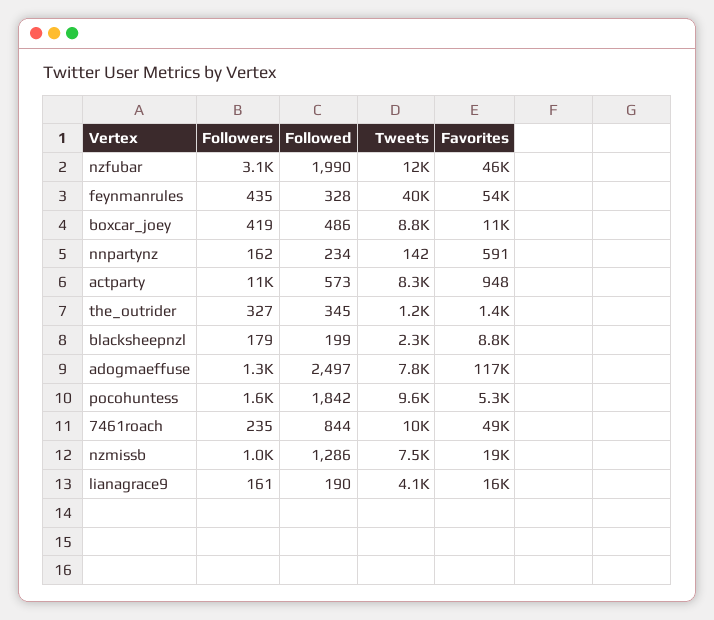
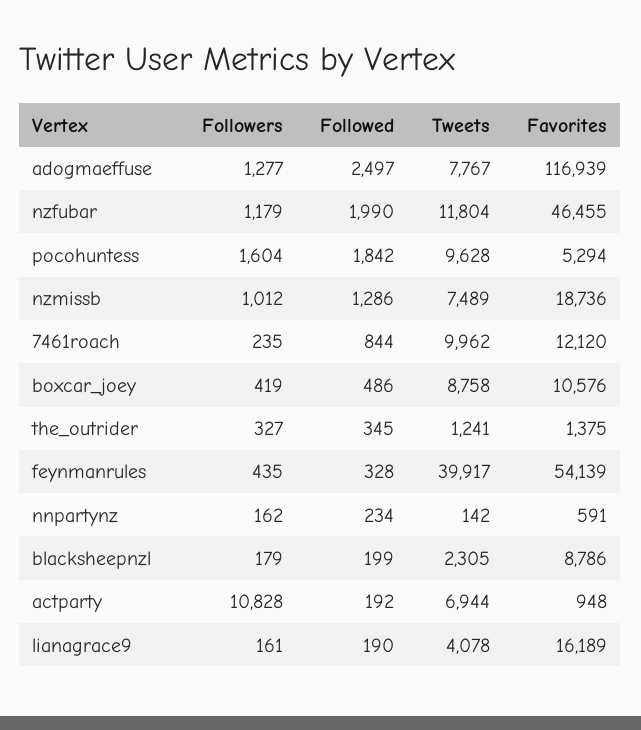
Followers, nzfubar: 3100 -> 1179
Followed, actparty: 573 -> 192
Tweets, actparty: 8300 -> 6944
Favorites, 7461roach: 49000 -> 12120

